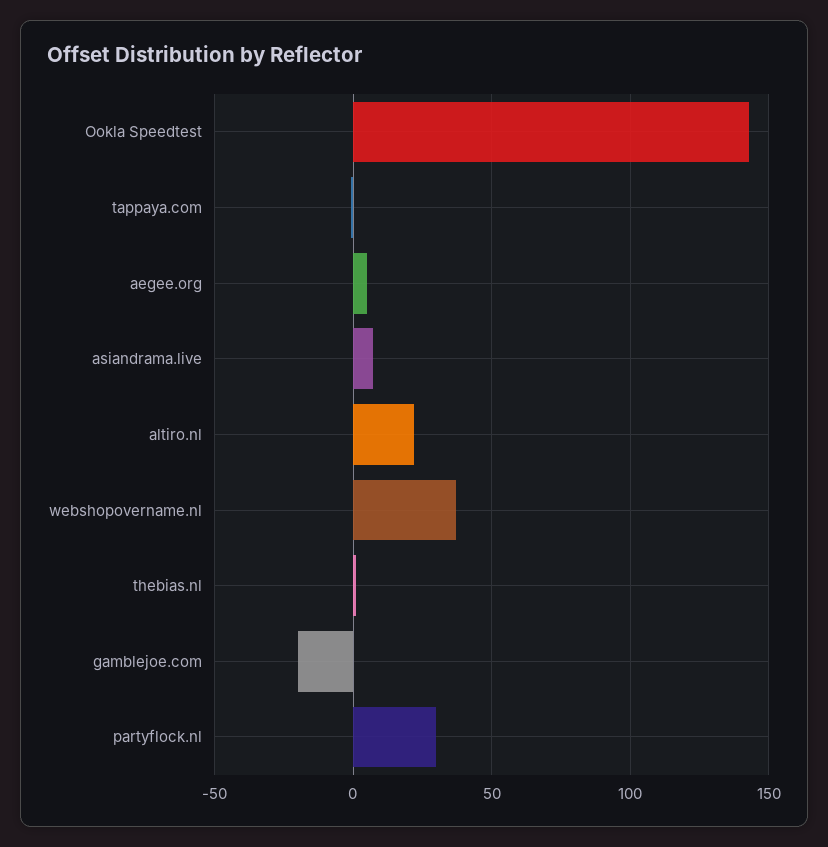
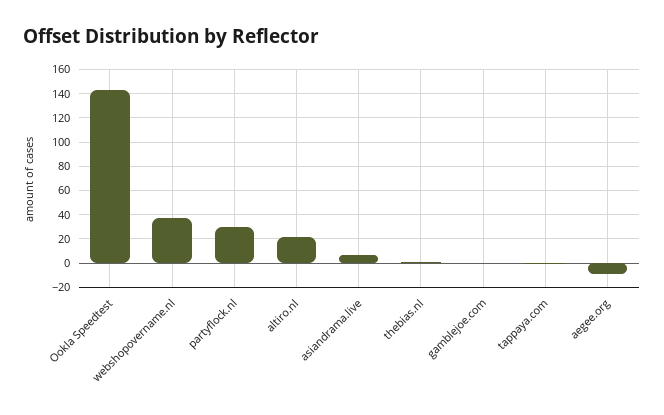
aegee.org: 5 -> -10
gamblejoe.com: -20 -> 0

